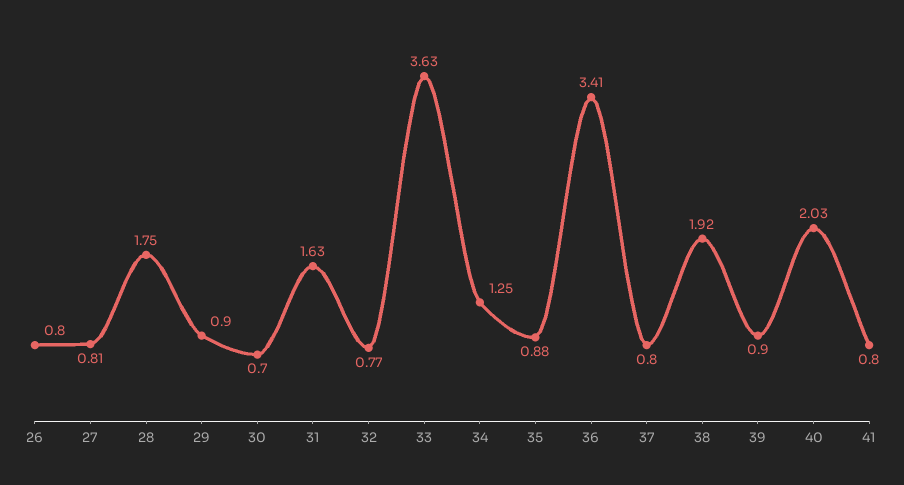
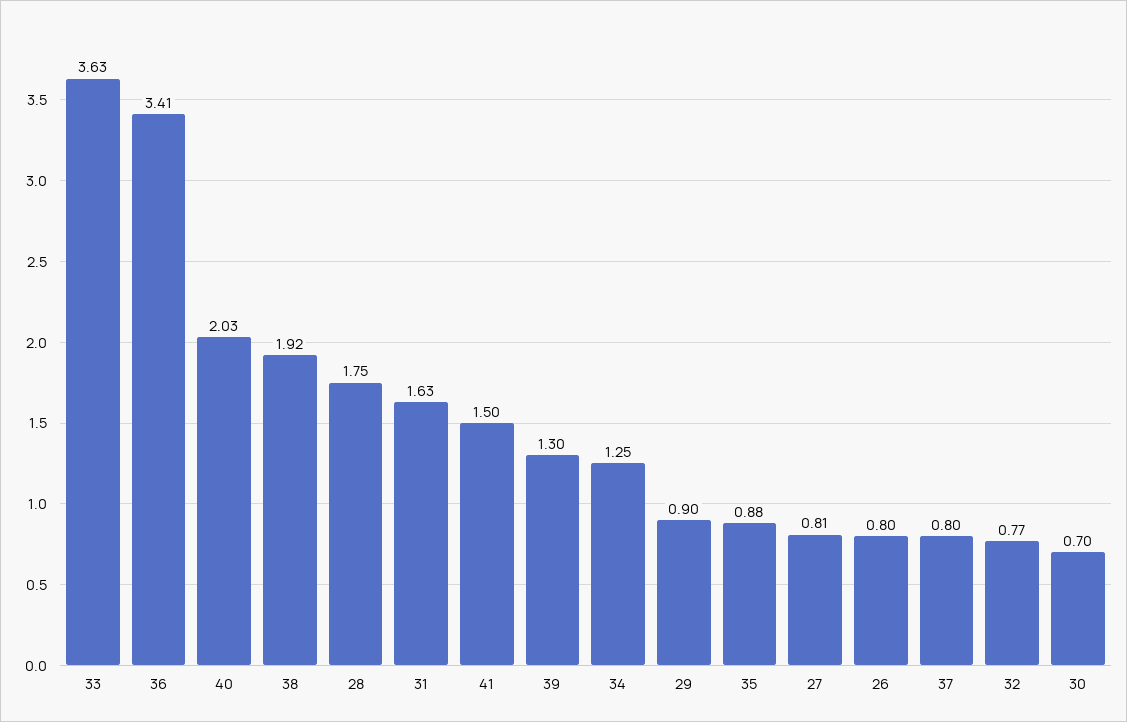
39: 0.9 -> 1.3
41: 0.8 -> 1.5

